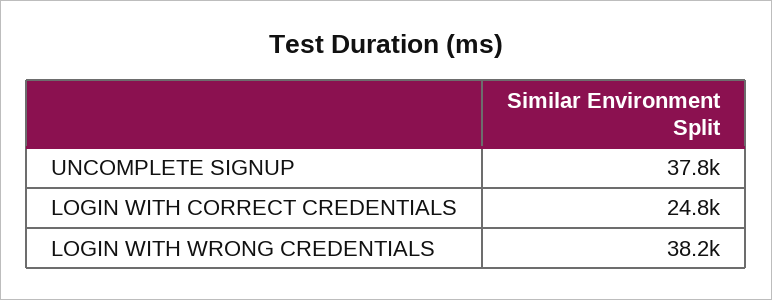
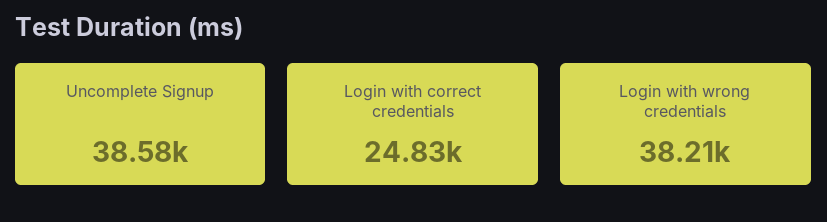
UNCOMPLETE SIGNUP: 37800 -> 38580

